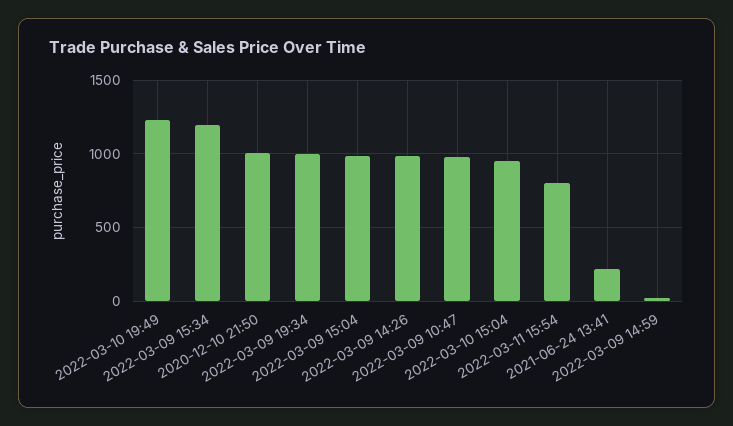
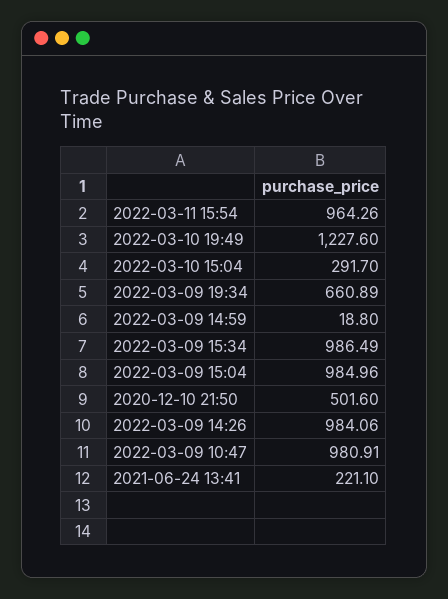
2022-03-09 15:34: 1200 -> 986.49
2020-12-10 21:50: 1000 -> 501.6
2022-03-09 19:34: 1000 -> 660.89
2022-03-10 15:04: 950 -> 291.7
2022-03-11 15:54: 800 -> 964.26

